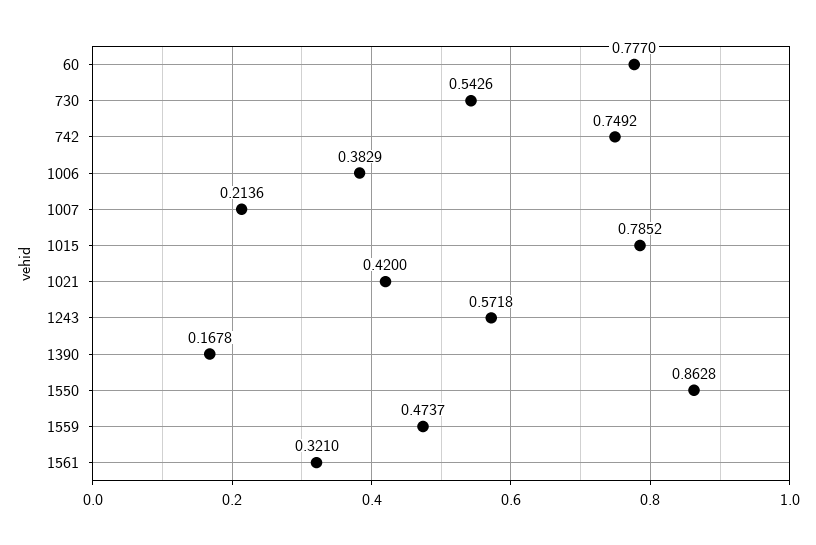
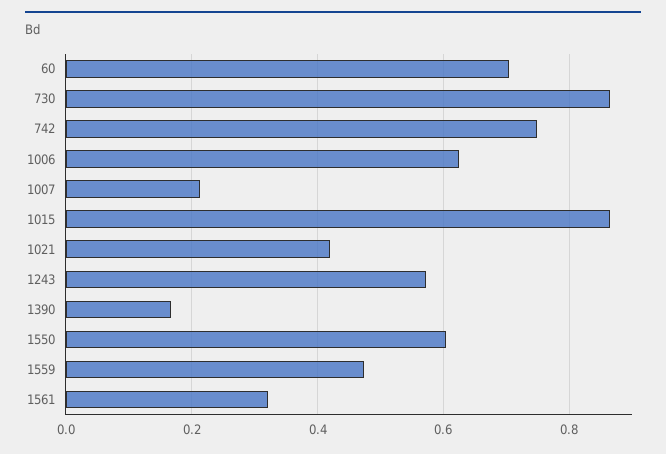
60: 0.777 -> 0.7
730: 0.5426 -> 0.86
1006: 0.3829 -> 0.62
1015: 0.7852 -> 0.86
1550: 0.8628 -> 0.6

